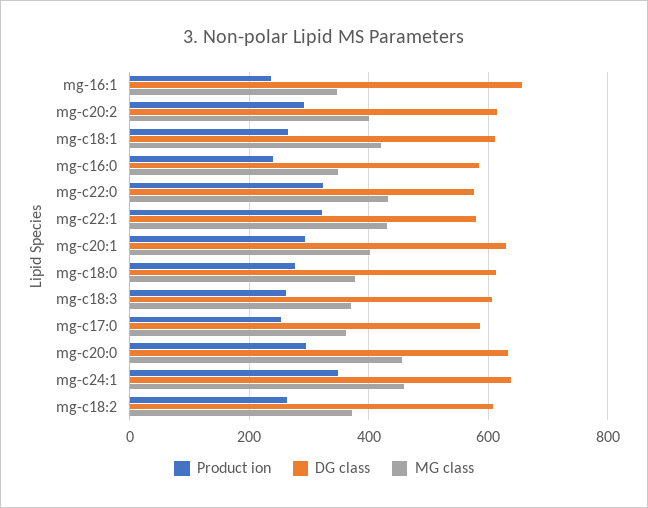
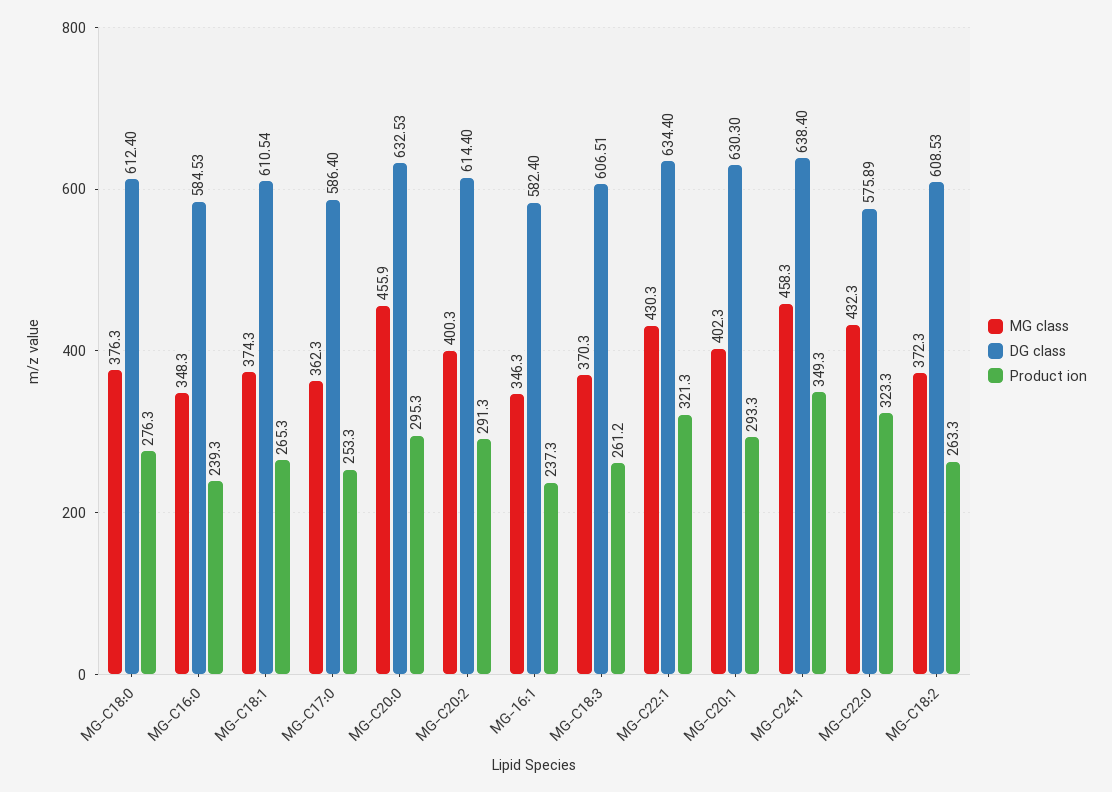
DG class, mg-16:1: 660 -> 582.4
MG class, mg-c18:1: 420 -> 374.3
DG class, mg-c22:1: 580 -> 634.4

